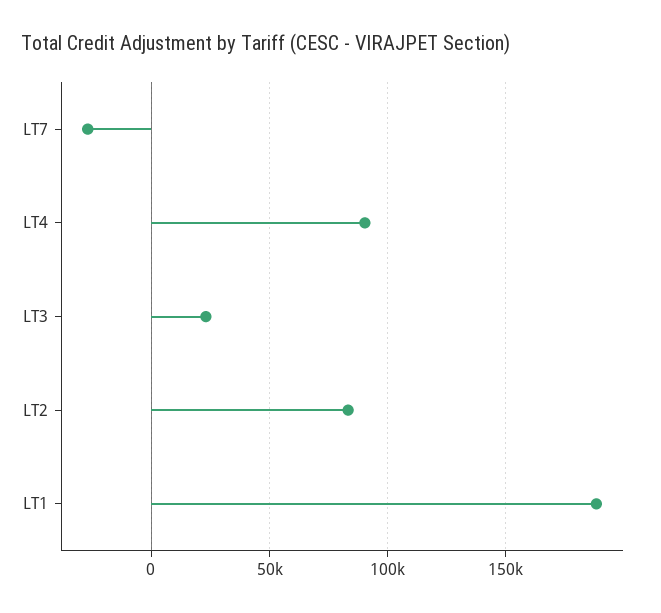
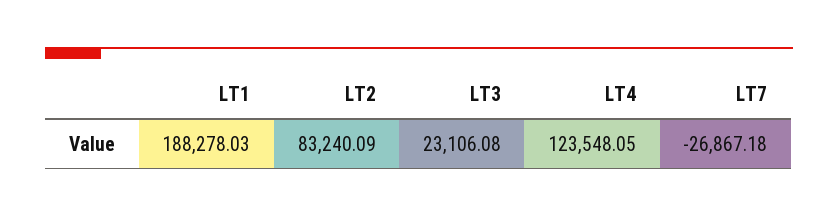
LT4: 90000 -> 123548.05

